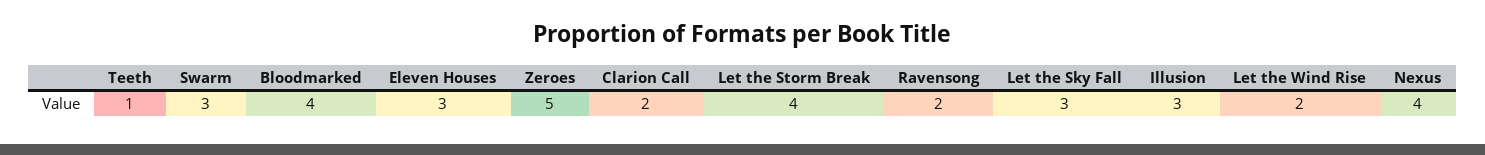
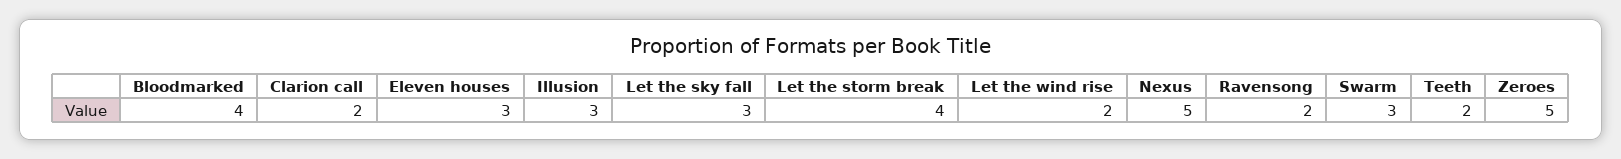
Teeth: 1 -> 2
Nexus: 4 -> 5

